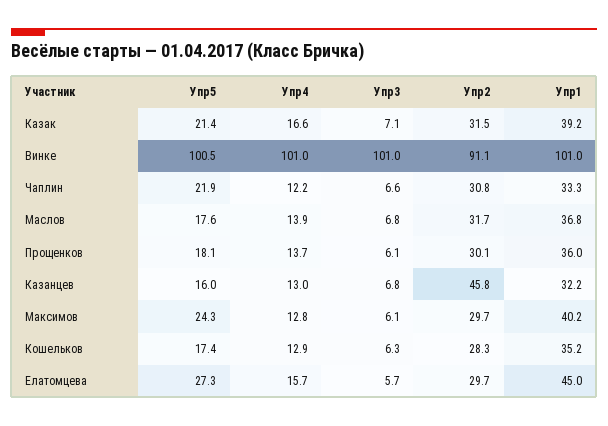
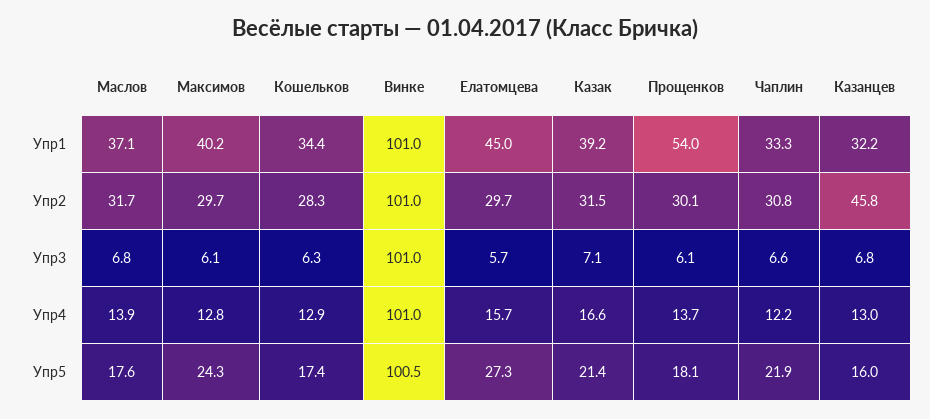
Упр2, Винке: 91.1 -> 101
Упр1, Маслов: 36.8 -> 37.1
Упр1, Прощенков: 36 -> 54
Упр1, Кошельков: 35.2 -> 34.4

